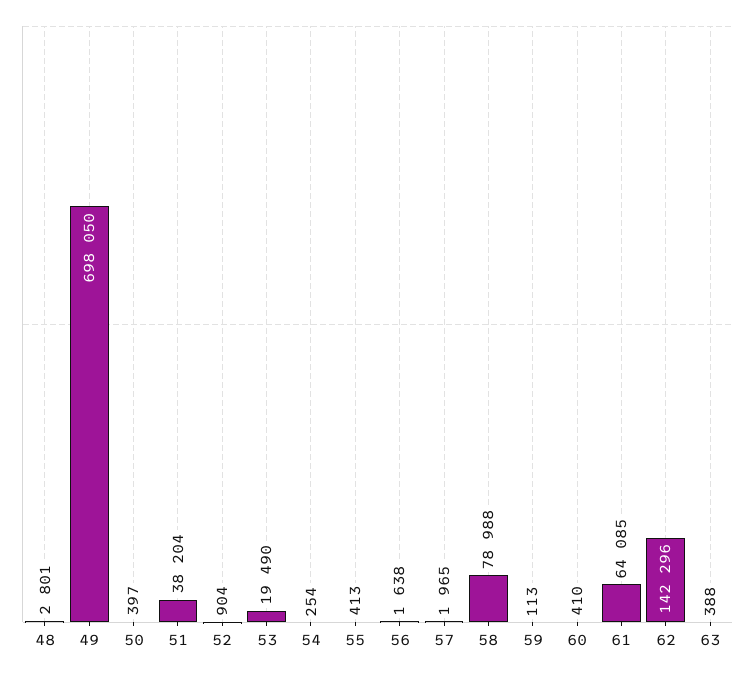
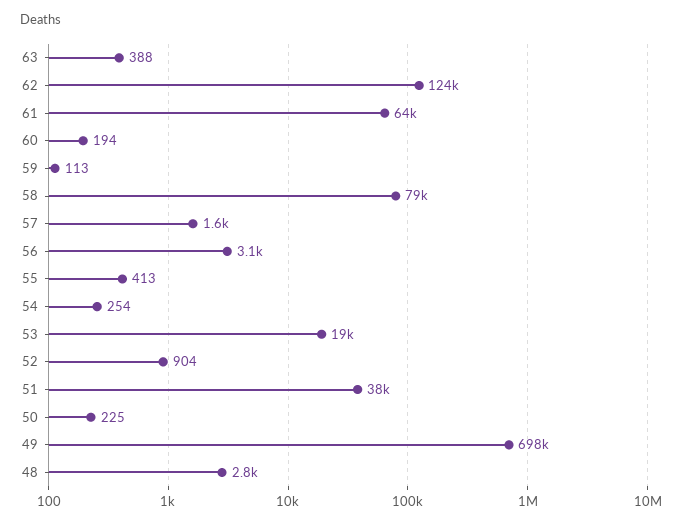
50: 397 -> 225
56: 1638 -> 3100
57: 1965 -> 1600
60: 410 -> 194
62: 142296 -> 124000

